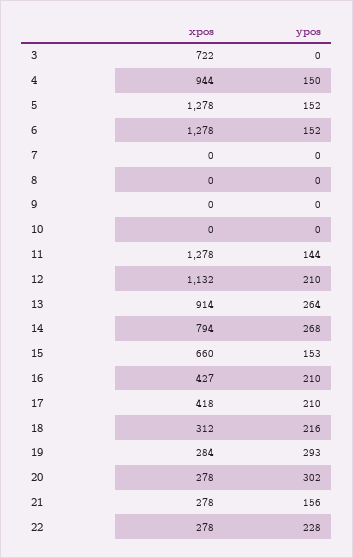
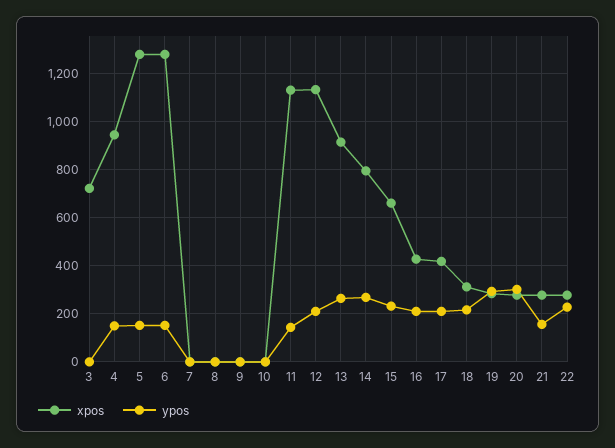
xpos, 11: 1278 -> 1125
ypos, 15: 153 -> 225

